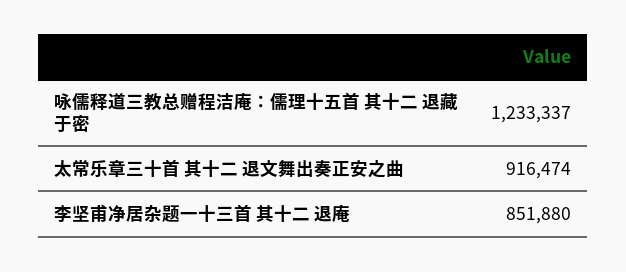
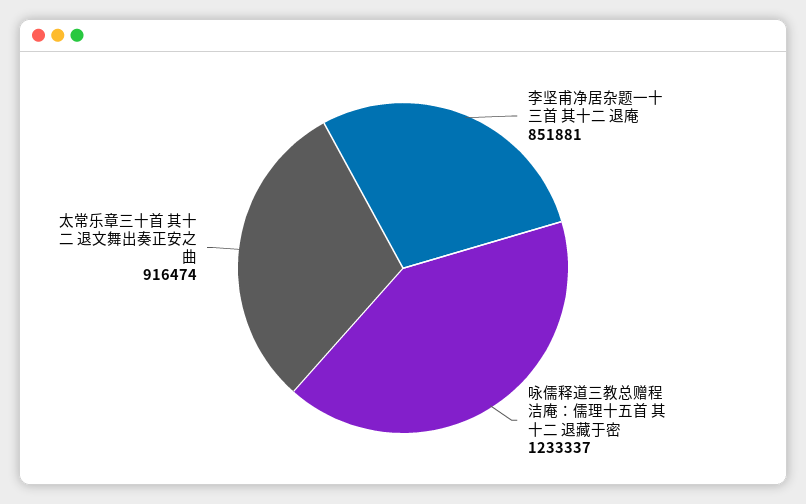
李坚甫净居杂题一十三首 其十二 退庵: 851880 -> 851881

